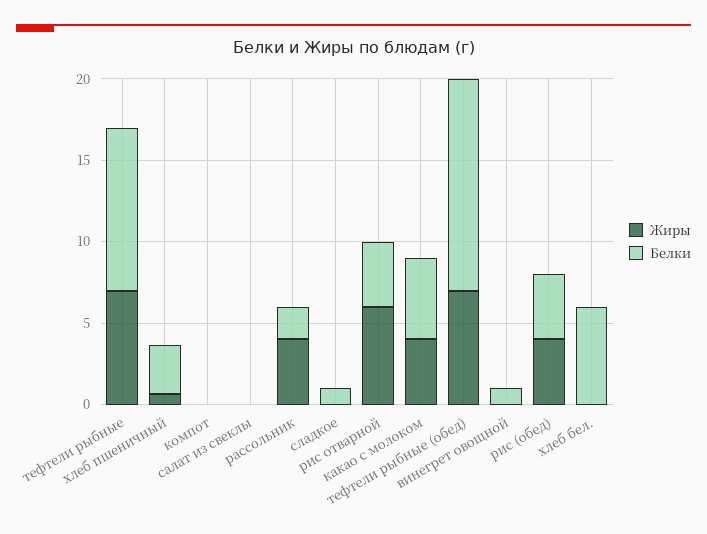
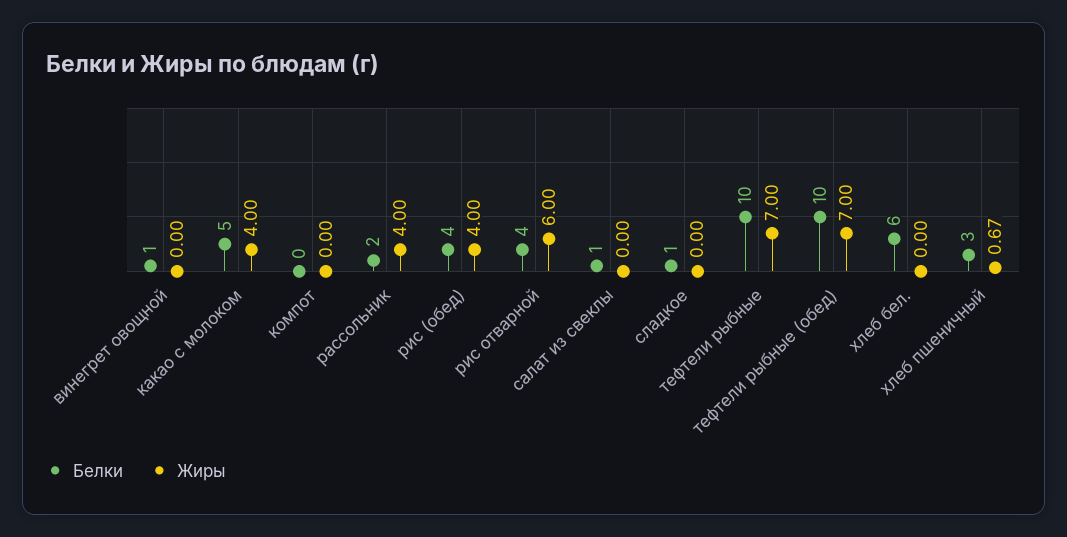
Белки, салат из свеклы: 0 -> 1
Белки, тефтели рыбные (обед): 13 -> 10

